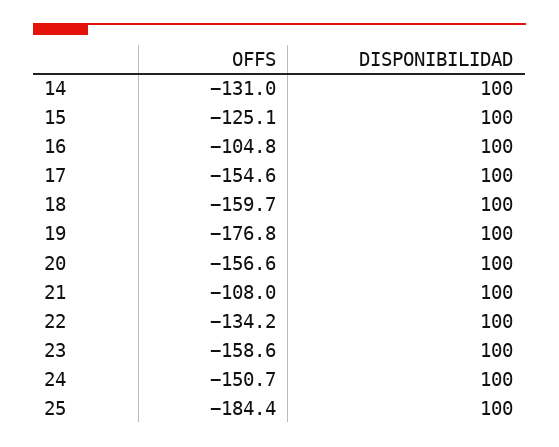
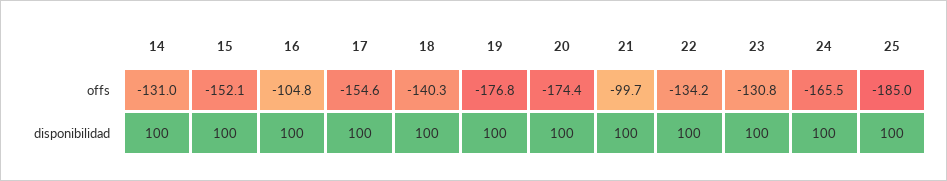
OFFS, 15: -125.1 -> -152.1
OFFS, 18: -159.7 -> -140.3
OFFS, 20: -156.6 -> -174.4
OFFS, 21: -108 -> -99.7
OFFS, 23: -158.6 -> -130.8
OFFS, 24: -150.7 -> -165.5
OFFS, 25: -184.4 -> -185

